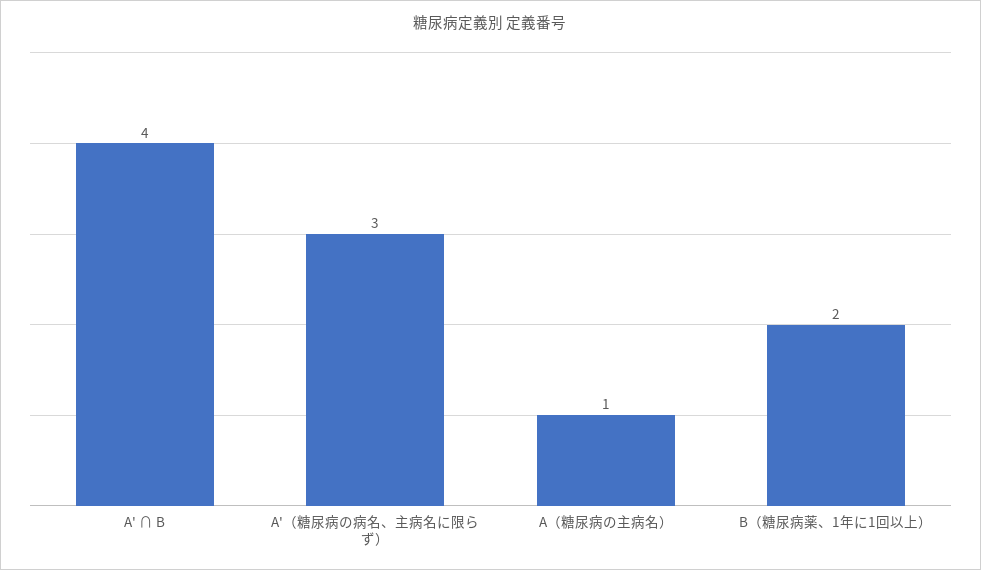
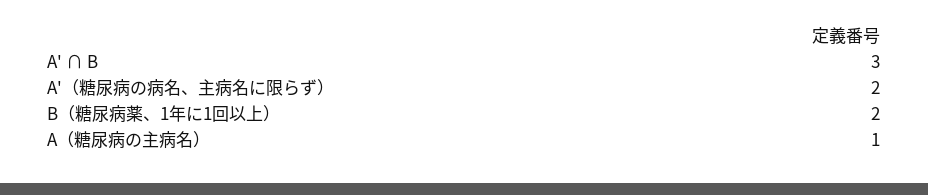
A' ∩ B: 4 -> 3
A'（糖尿病の病名、主病名に限らず）: 3 -> 2

